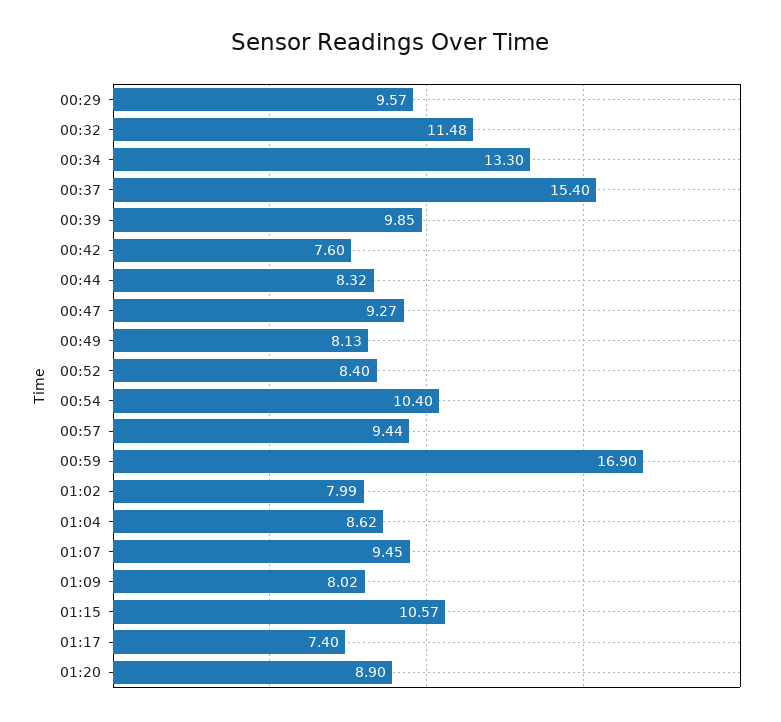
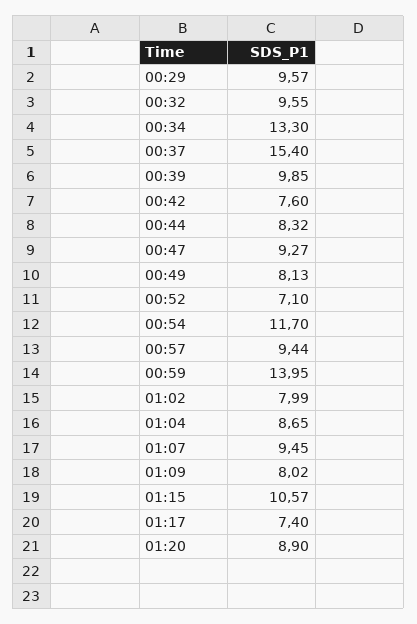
00:32: 11.48 -> 9.55
00:52: 8.4 -> 7.1
00:54: 10.4 -> 11.7
00:59: 16.9 -> 13.95
01:04: 8.62 -> 8.65

